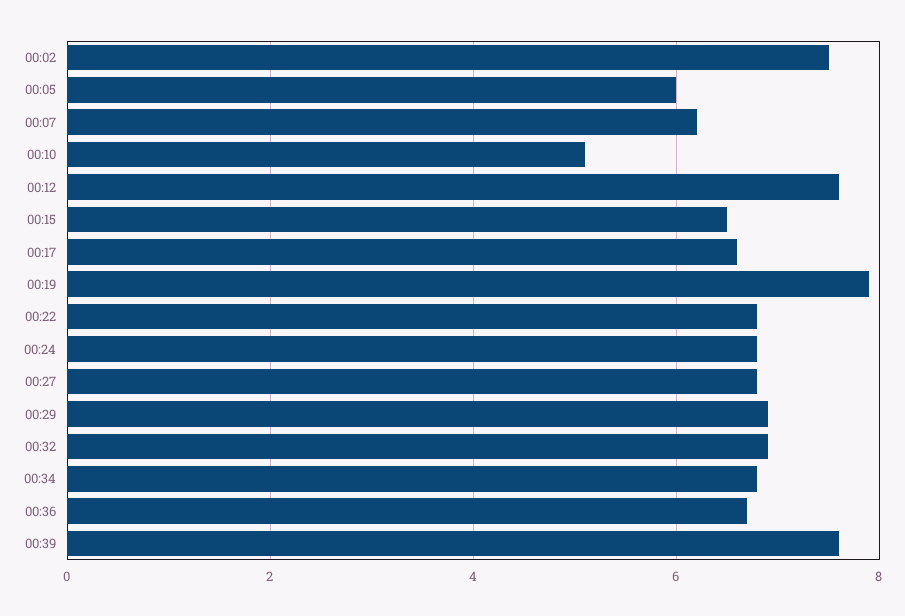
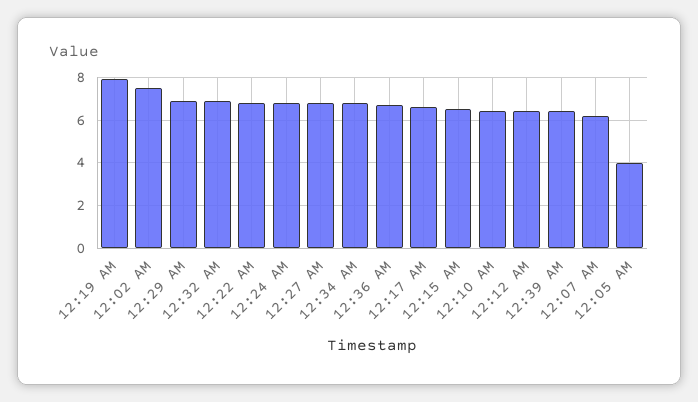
00:05: 6 -> 4
00:10: 5 -> 6.5
00:12: 7.5 -> 6.5
00:39: 7.5 -> 6.5

